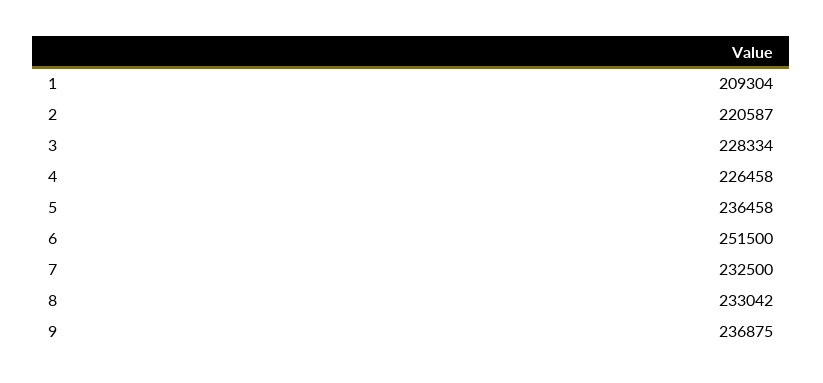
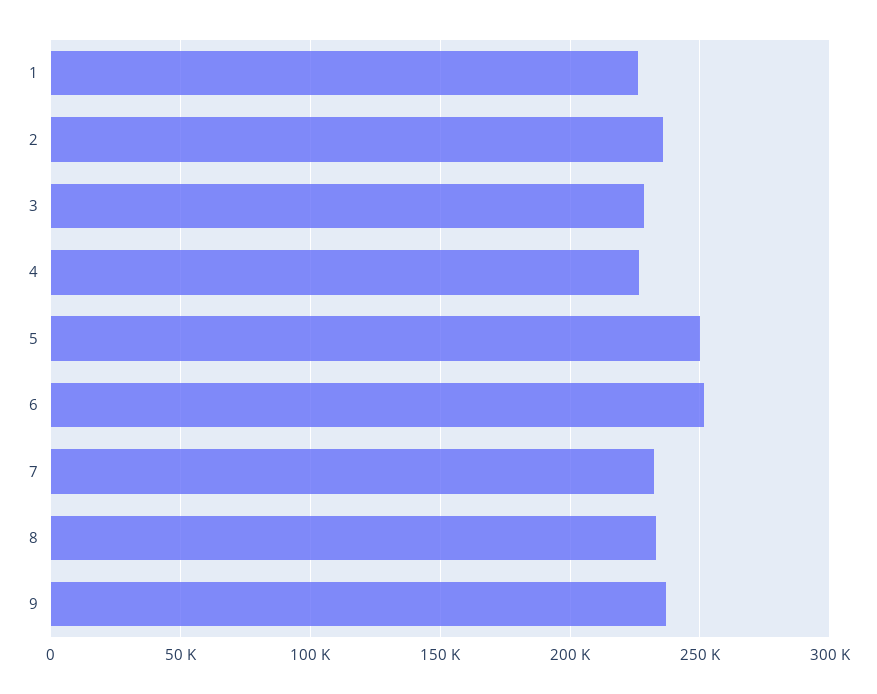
1: 209304 -> 225000
2: 220587 -> 235000
5: 236458 -> 250000

